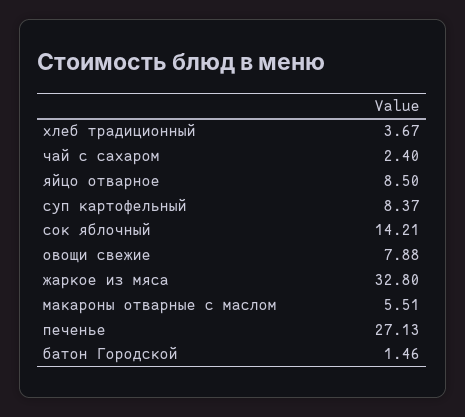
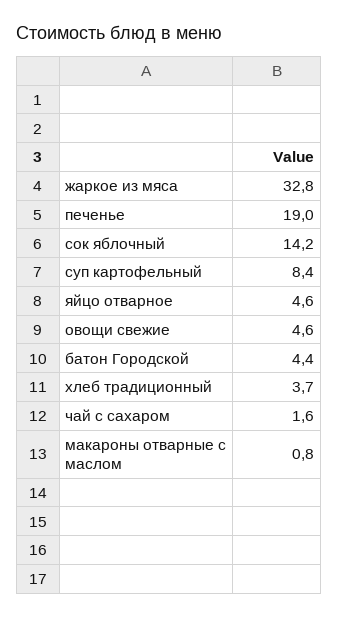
чай с сахаром: 2.4 -> 1.6
яйцо отварное: 8.5 -> 4.6
овощи свежие: 7.88 -> 4.6
макароны отварные с маслом: 5.51 -> 0.8
печенье: 27.13 -> 19
батон Городской: 1.46 -> 4.4

